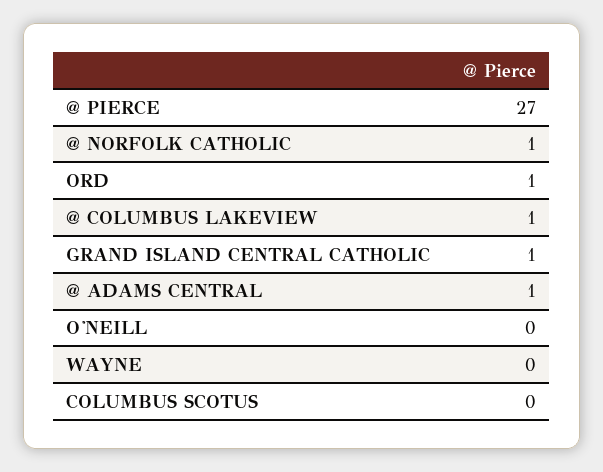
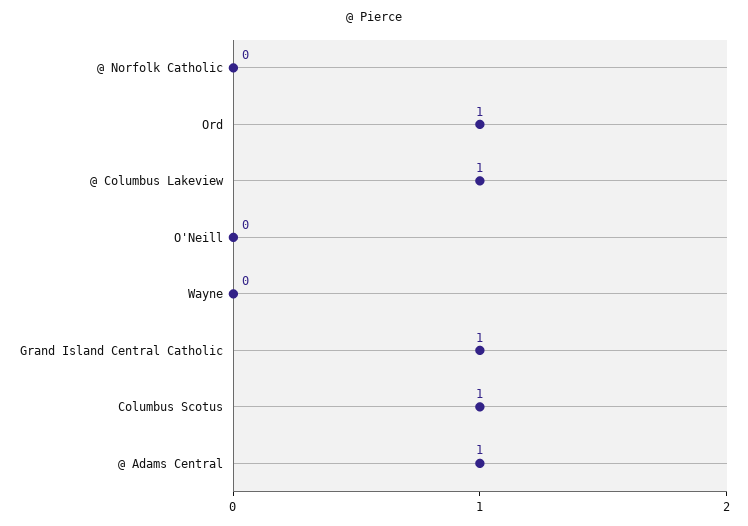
@ PIERCE: 27 -> none
@ NORFOLK CATHOLIC: 1 -> 0
COLUMBUS SCOTUS: 0 -> 1

